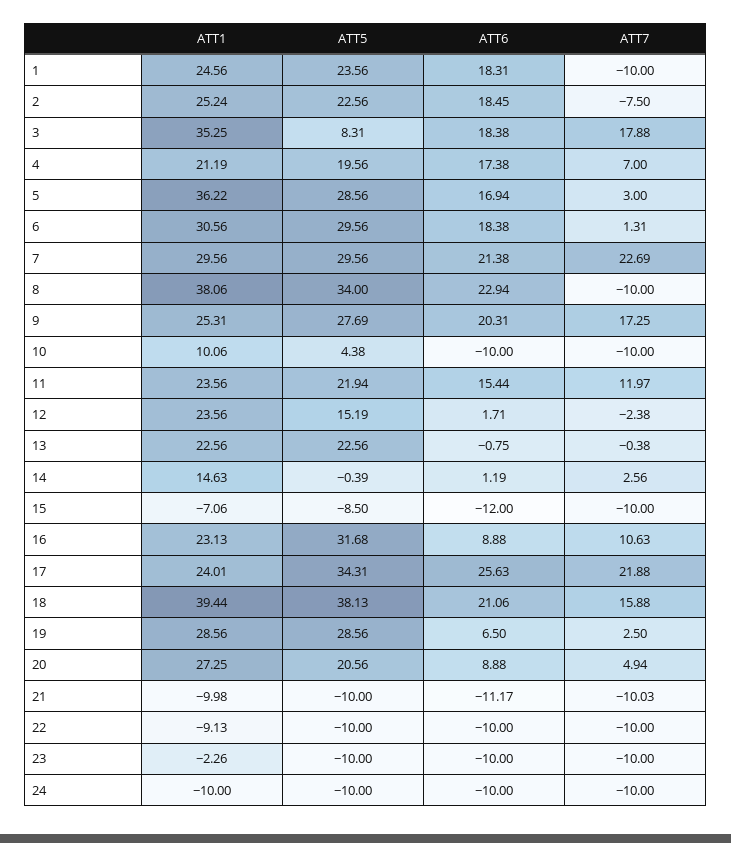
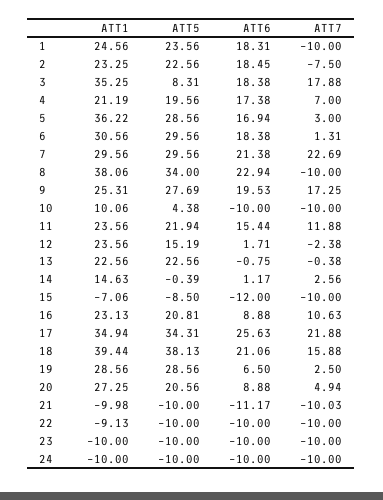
ATT1, 2: 25.24 -> 23.25
ATT6, 9: 20.31 -> 19.53
ATT7, 11: 11.97 -> 11.88
ATT6, 14: 1.19 -> 1.17
ATT5, 16: 31.68 -> 20.81
ATT1, 17: 24.01 -> 34.94
ATT1, 23: -2.26 -> -10

